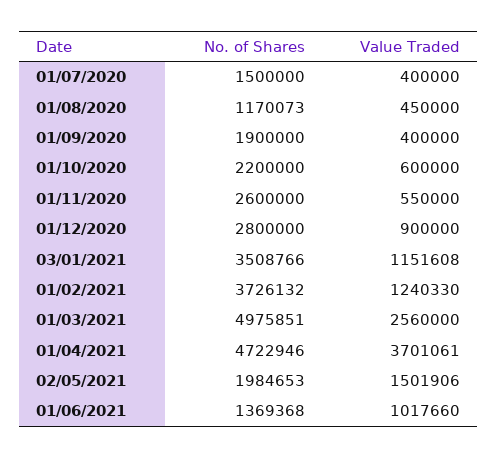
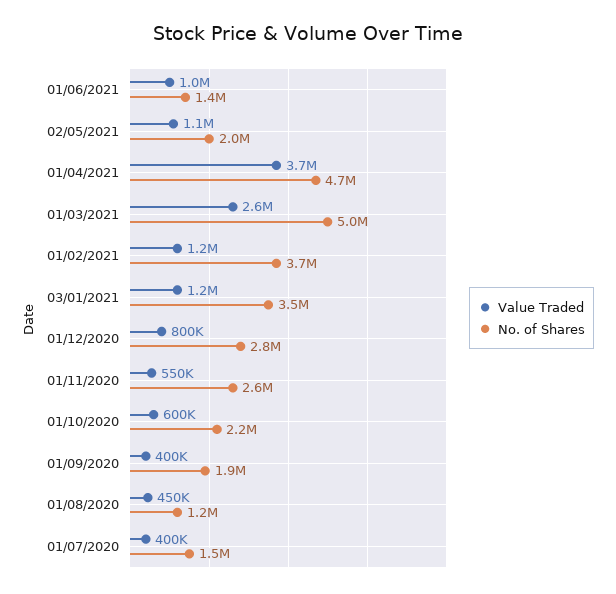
Value Traded, 01/12/2020: 900000 -> 800000
Value Traded, 02/05/2021: 1501906 -> 1100000

